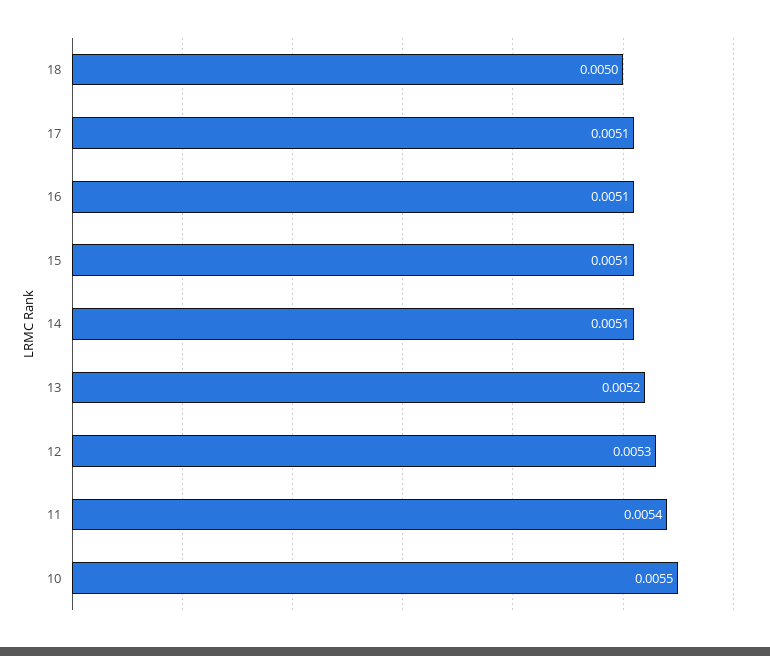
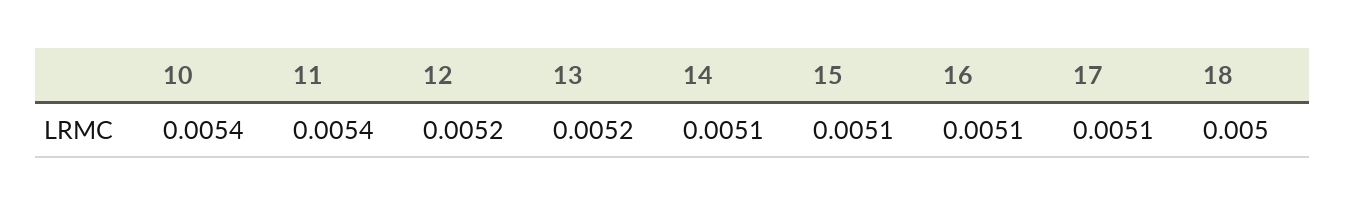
12: 0.0053 -> 0.0052
10: 0.0055 -> 0.0054

